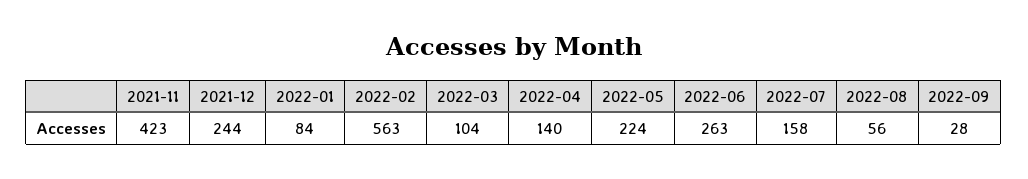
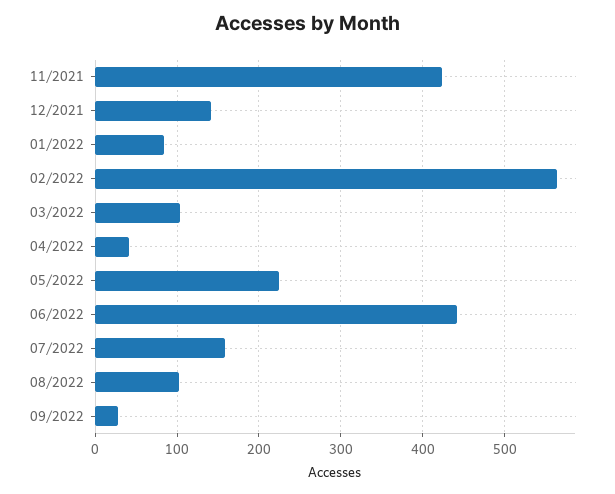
2021-12: 244 -> 140
2022-04: 140 -> 40
2022-06: 263 -> 440
2022-08: 56 -> 100

